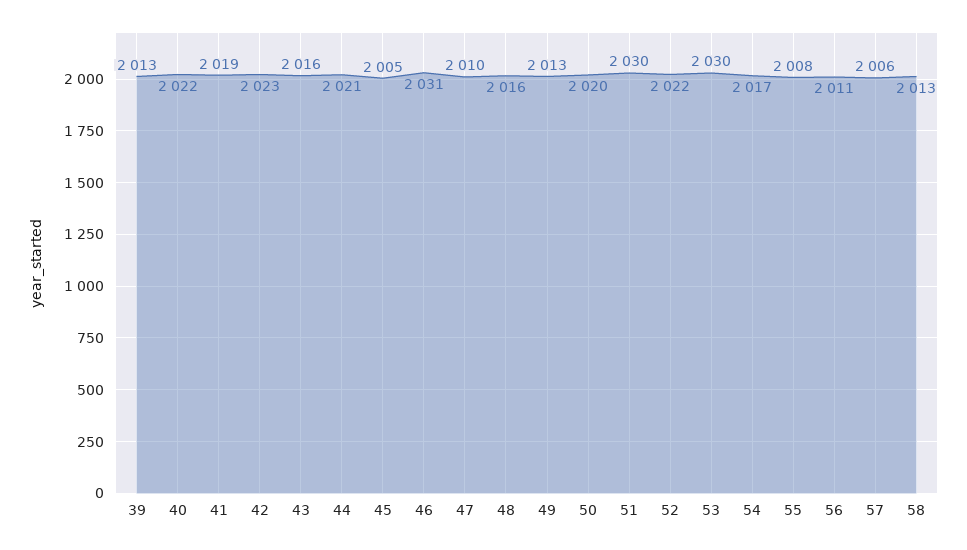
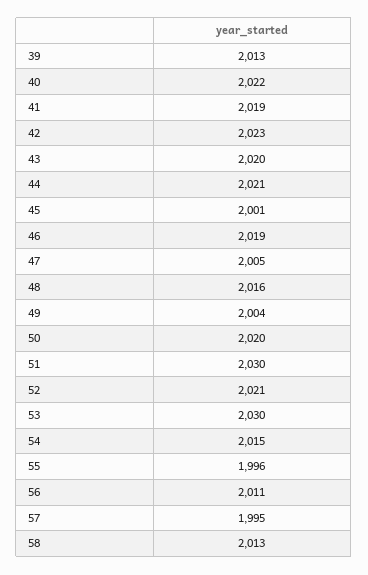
43: 2016 -> 2020
45: 2005 -> 2001
46: 2031 -> 2019
47: 2010 -> 2005
49: 2013 -> 2004
52: 2022 -> 2021
54: 2017 -> 2015
55: 2008 -> 1996
57: 2006 -> 1995

